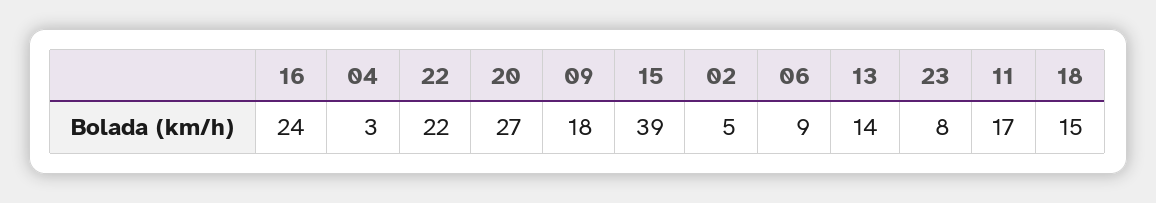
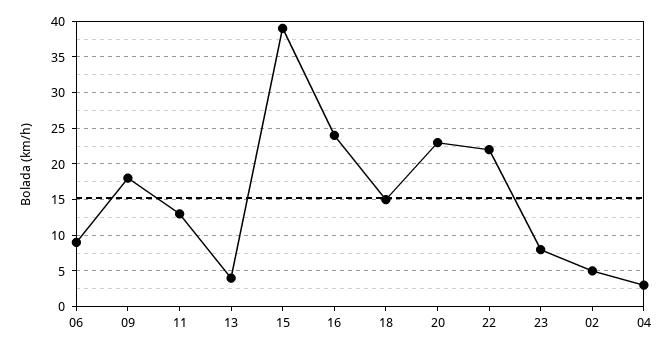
20: 27 -> 23
13: 14 -> 4
11: 17 -> 13

